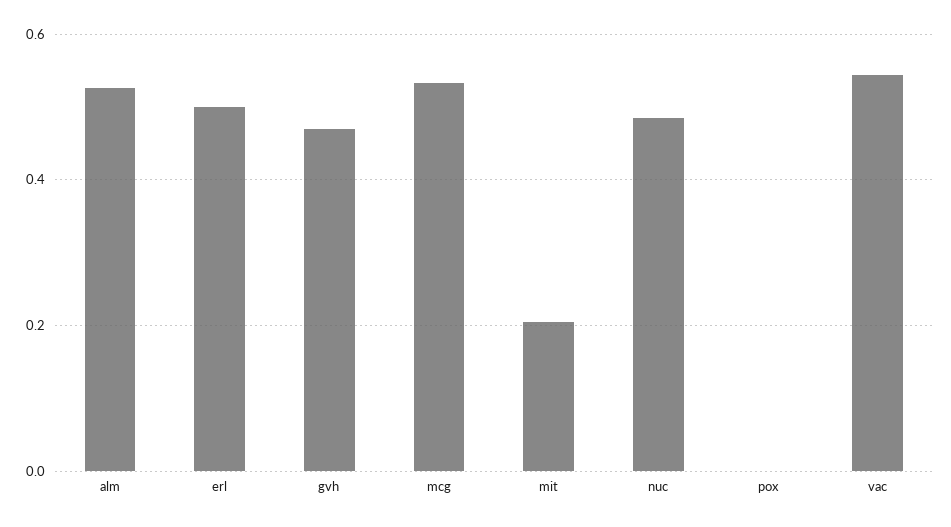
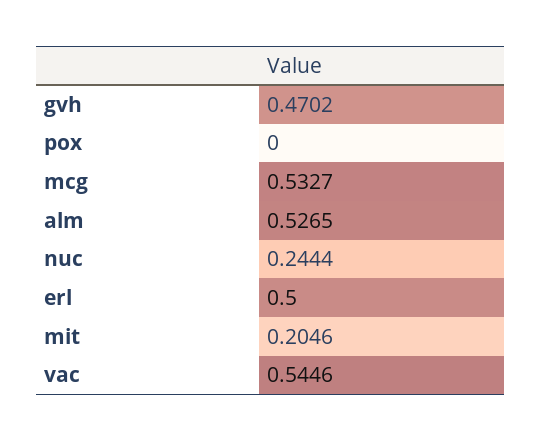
nuc: 0.48 -> 0.2444

